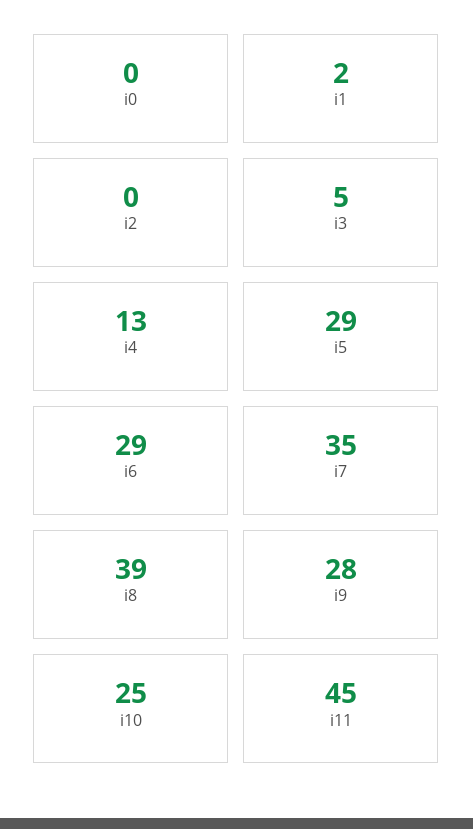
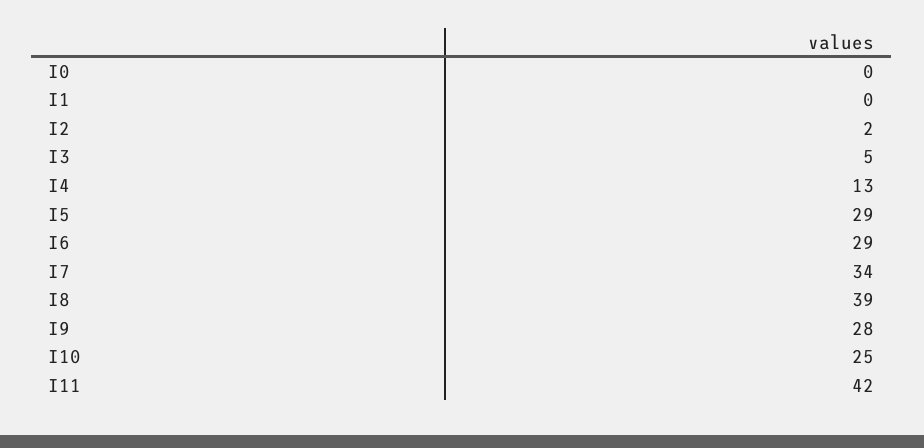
i1: 2 -> 0
i2: 0 -> 2
i7: 35 -> 34
i11: 45 -> 42

